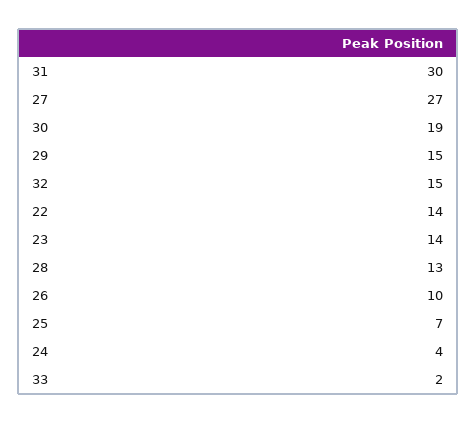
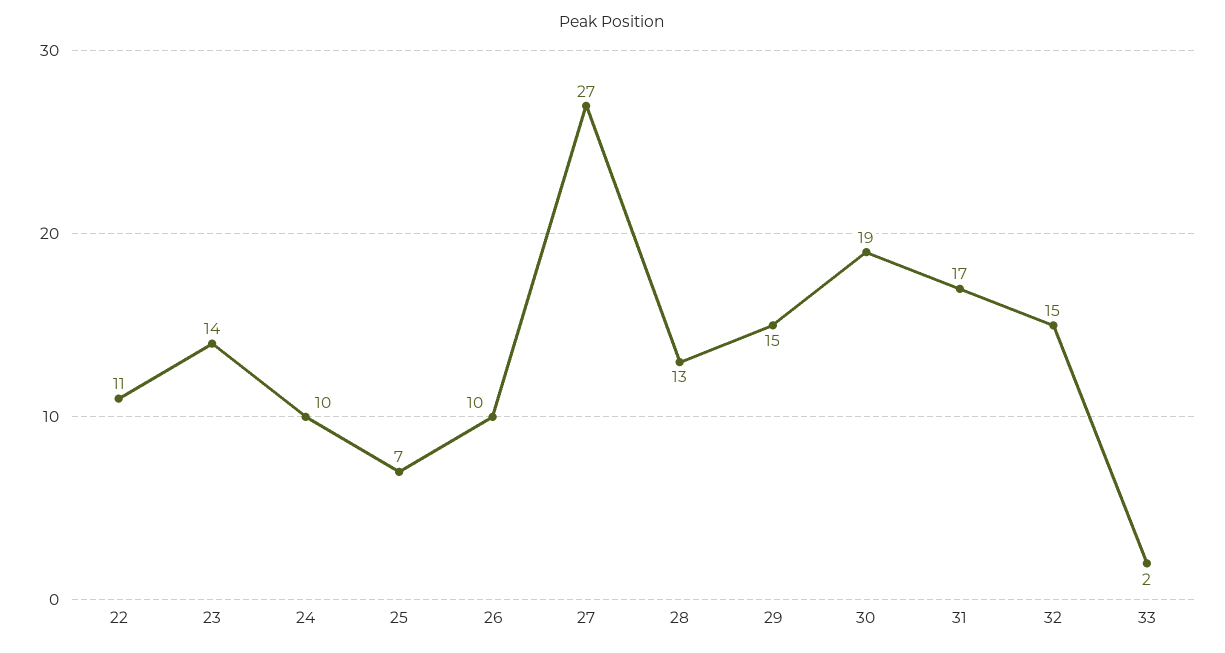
31: 30 -> 17
22: 14 -> 11
24: 4 -> 10

